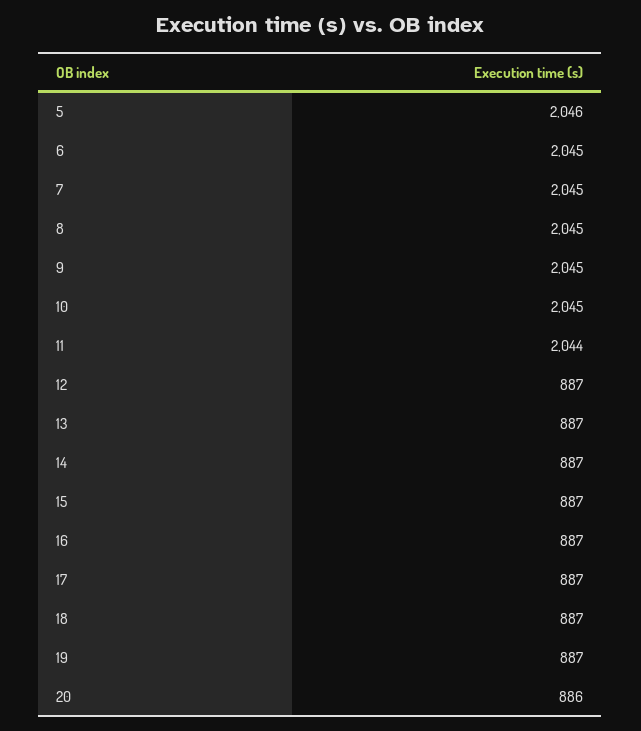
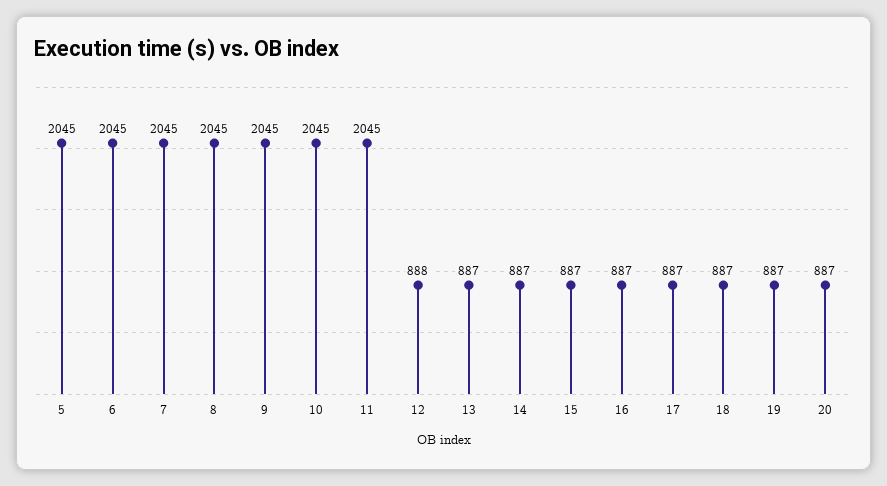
5: 2046 -> 2045
11: 2044 -> 2045
12: 887 -> 888
20: 886 -> 887

